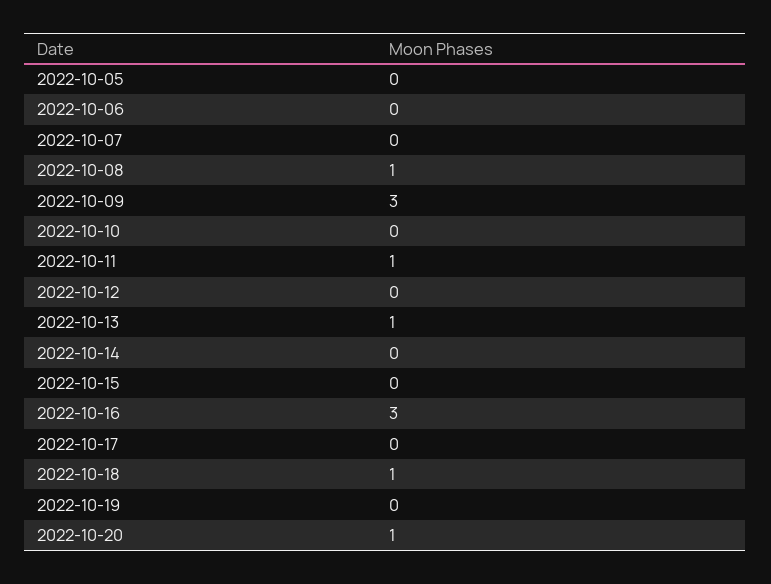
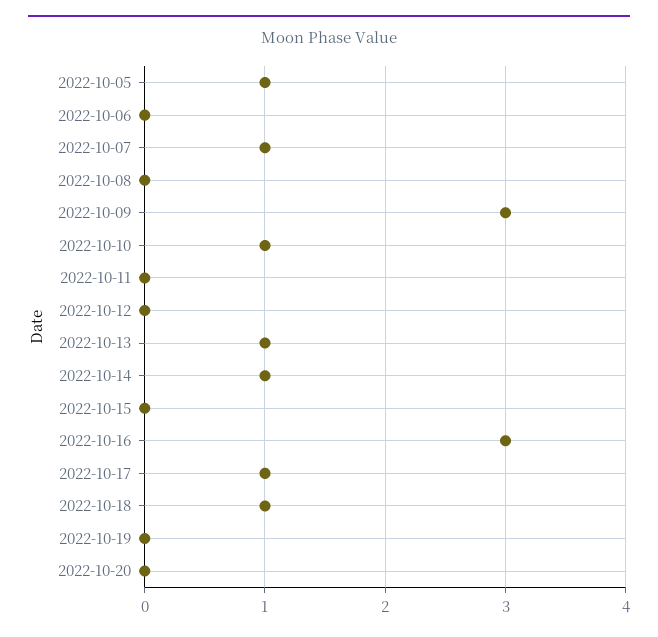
2022-10-05: 0 -> 1
2022-10-07: 0 -> 1
2022-10-08: 1 -> 0
2022-10-10: 0 -> 1
2022-10-11: 1 -> 0
2022-10-14: 0 -> 1
2022-10-17: 0 -> 1
2022-10-20: 1 -> 0

